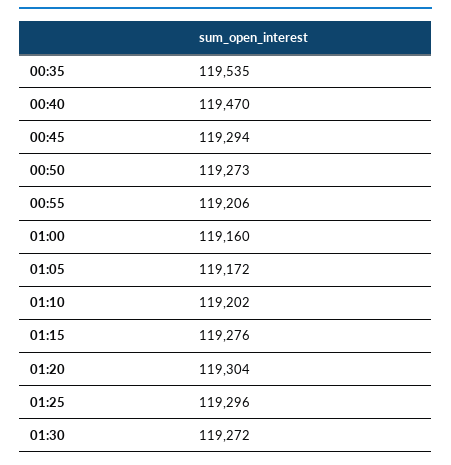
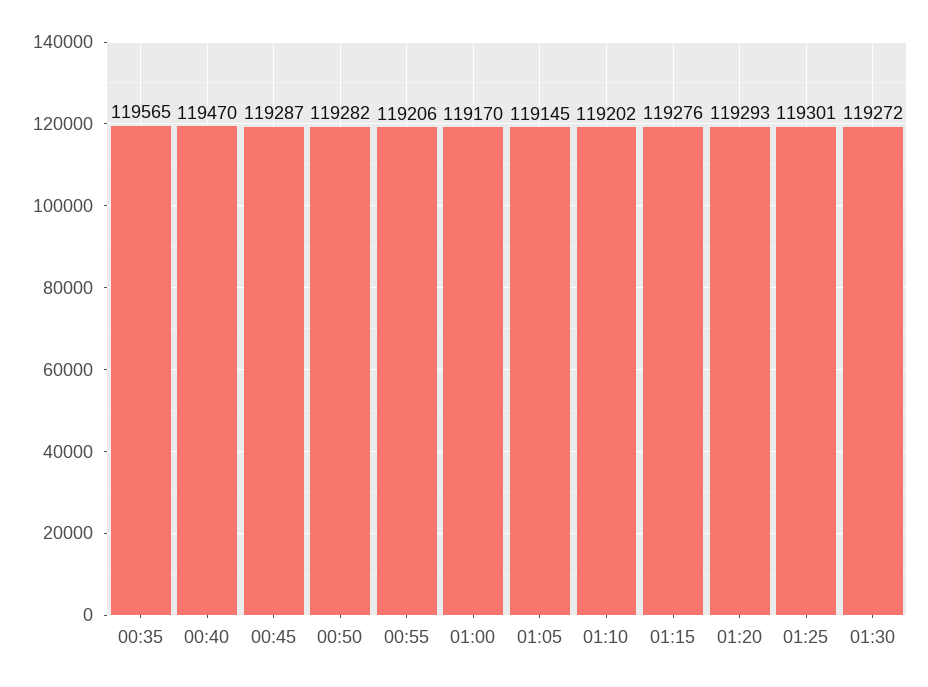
00:35: 119535 -> 119565
00:45: 119294 -> 119287
00:50: 119273 -> 119282
01:00: 119160 -> 119170
01:05: 119172 -> 119145
01:20: 119304 -> 119293
01:25: 119296 -> 119301

